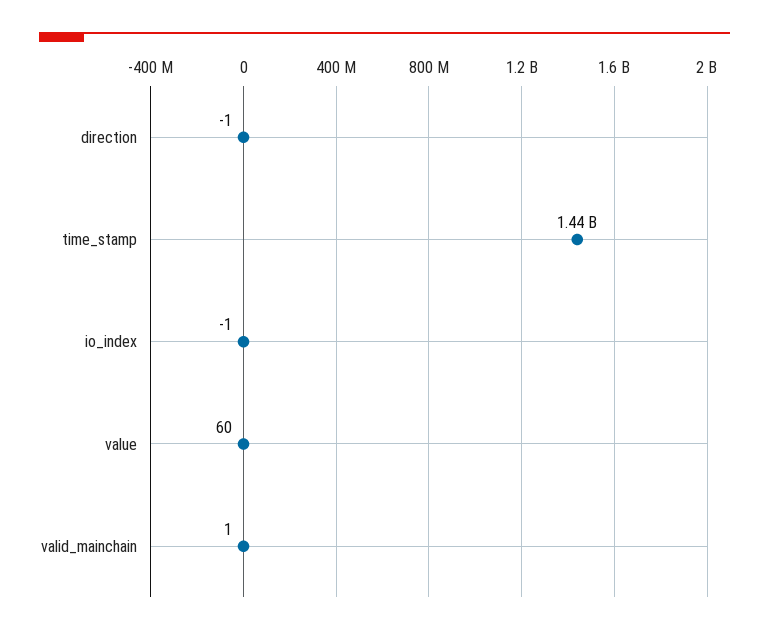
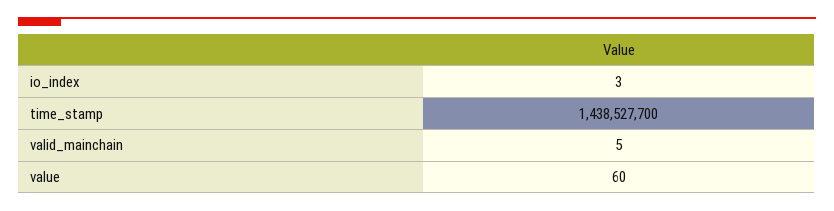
direction: -1 -> none
io_index: -1 -> 3
valid_mainchain: 1 -> 5

